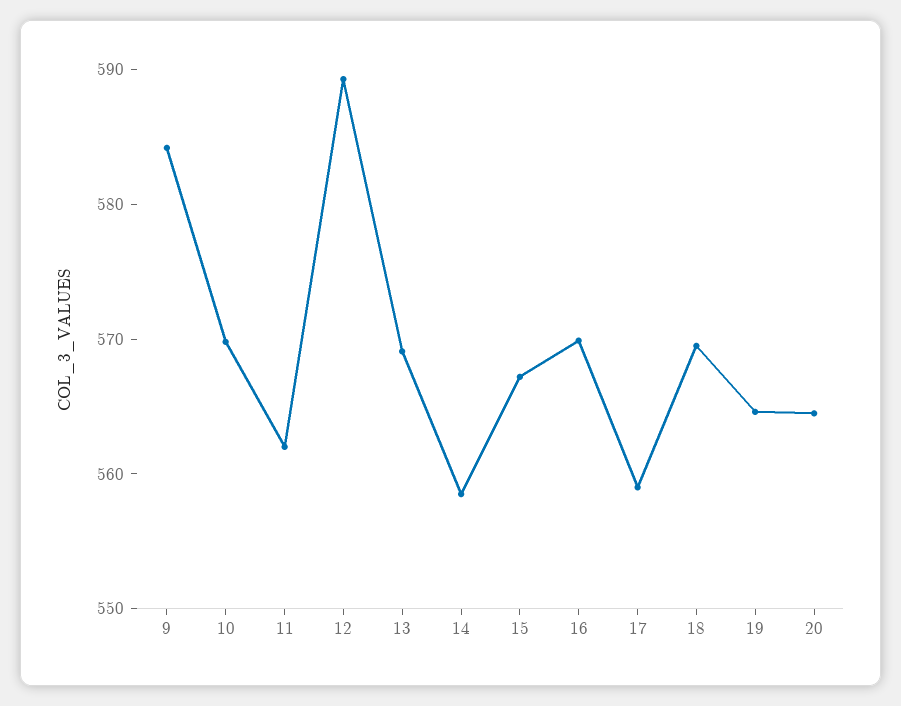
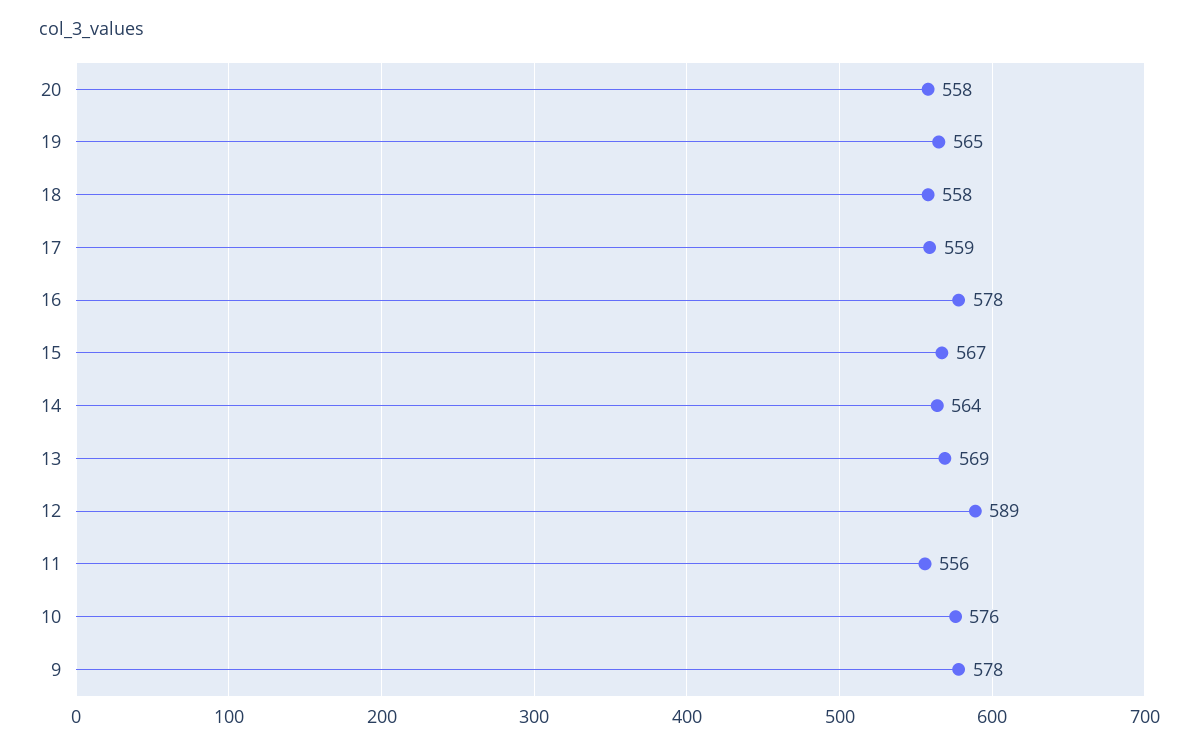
9: 584 -> 578
10: 570 -> 576
11: 562 -> 556
14: 558 -> 564
16: 570 -> 578
18: 570 -> 558
20: 564 -> 558

